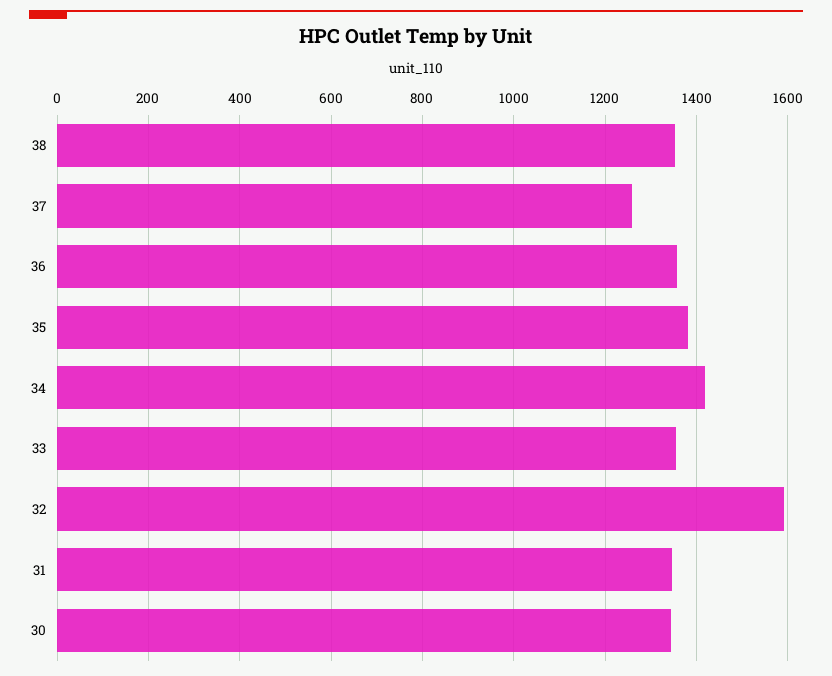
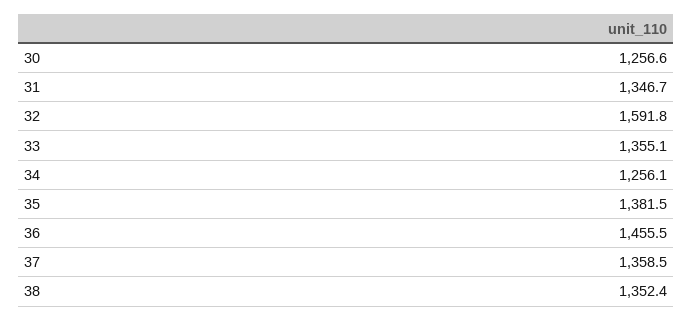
37: 1260 -> 1358.5
36: 1360 -> 1455.5
34: 1420 -> 1256.1
30: 1340 -> 1256.6

